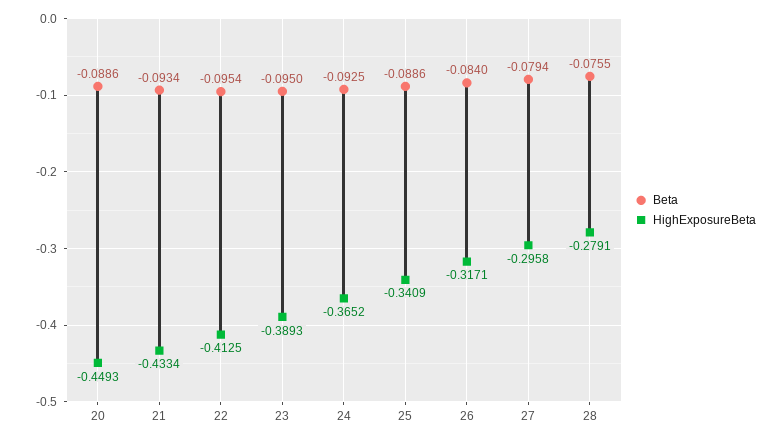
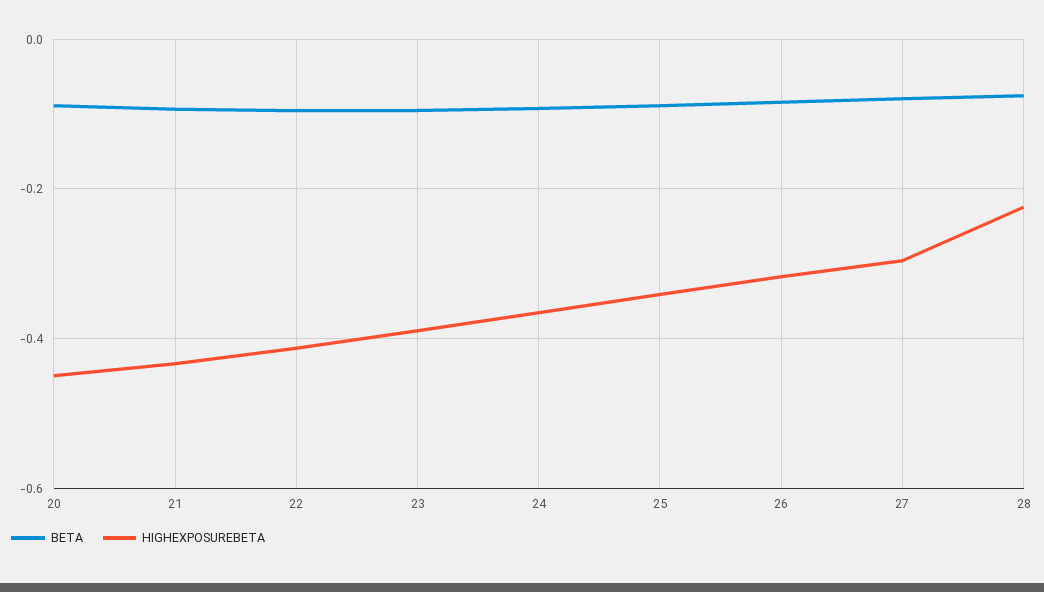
HighExposureBeta, 28: -0.2791 -> -0.22

